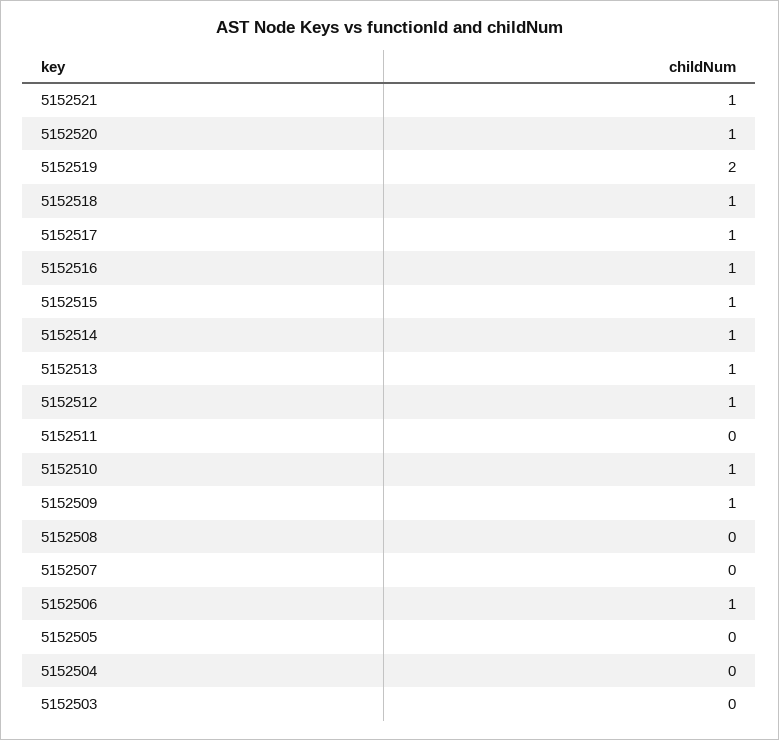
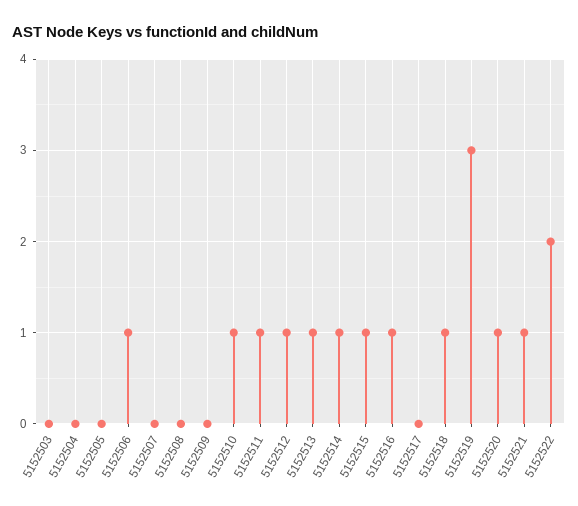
5152519: 2 -> 3
5152517: 1 -> 0
5152511: 0 -> 1
5152509: 1 -> 0
5152522: none -> 2

